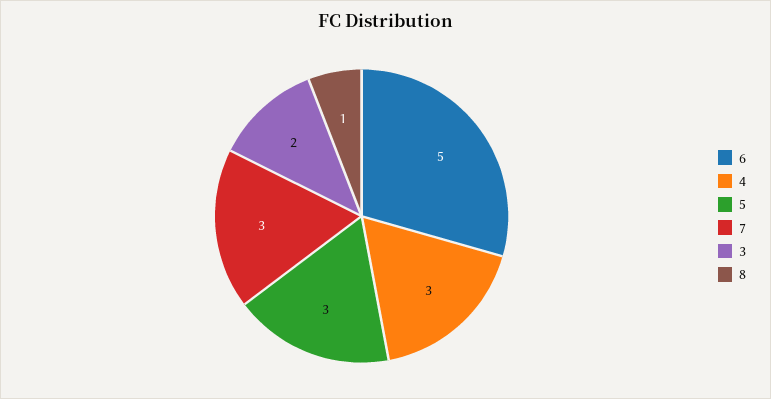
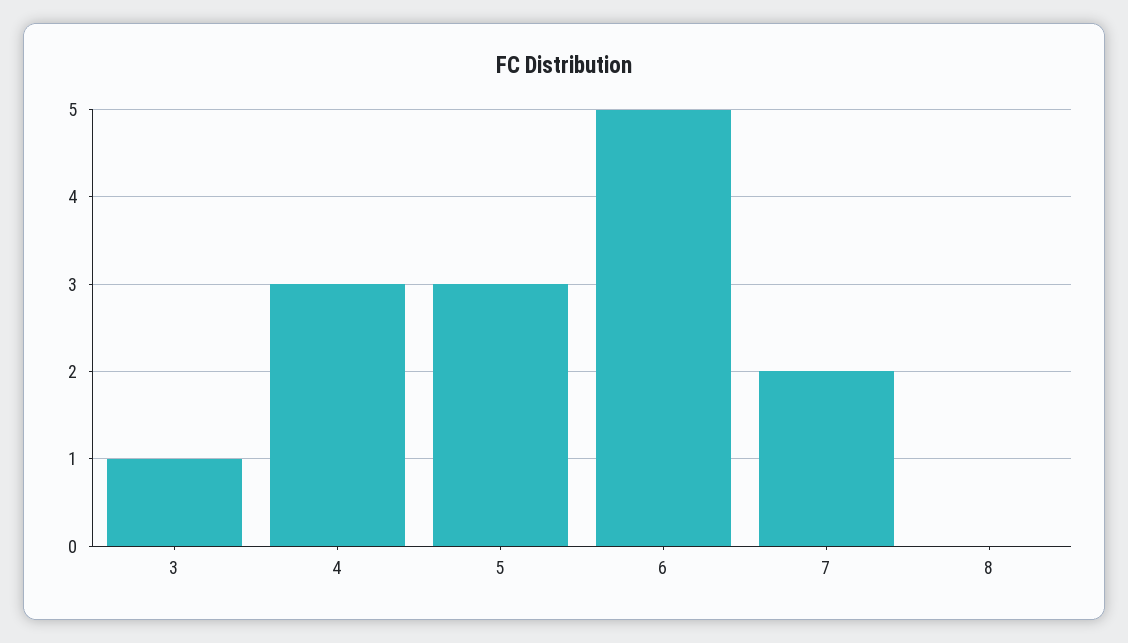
7: 3 -> 2
3: 2 -> 1
8: 1 -> 0

